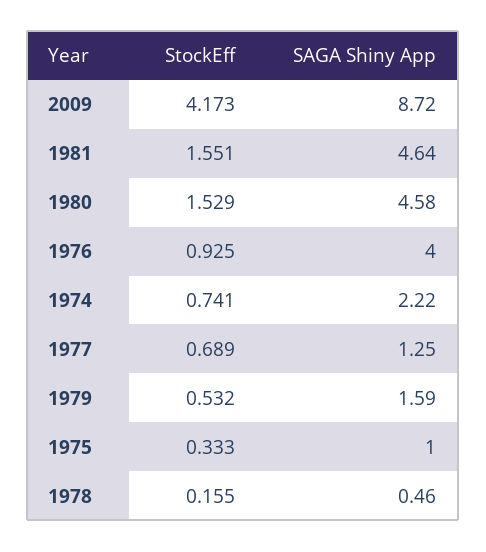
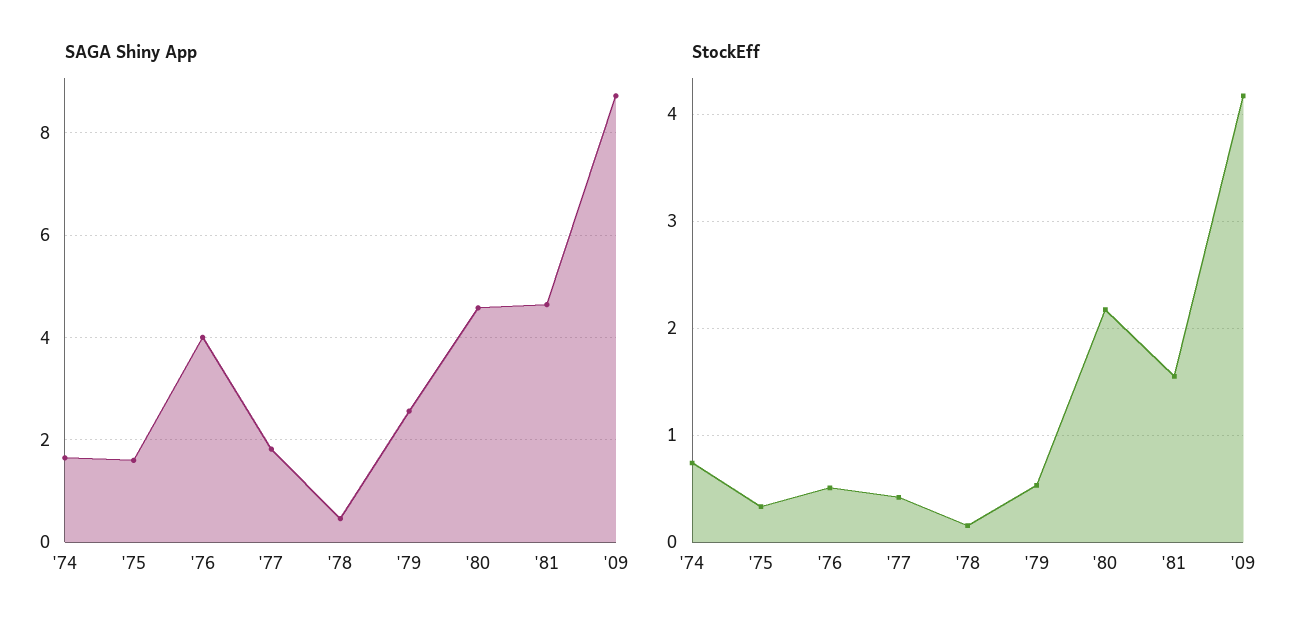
StockEff, 1980: 1.529 -> 2.2
StockEff, 1976: 0.925 -> 0.5
SAGA Shiny App, 1974: 2.22 -> 1.6
StockEff, 1977: 0.689 -> 0.4
SAGA Shiny App, 1977: 1.25 -> 1.8
SAGA Shiny App, 1979: 1.59 -> 2.6
SAGA Shiny App, 1975: 1 -> 1.6

